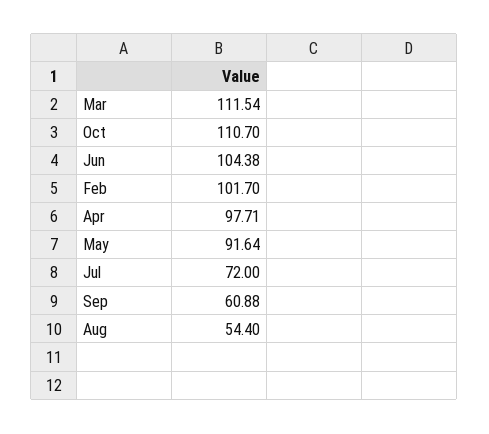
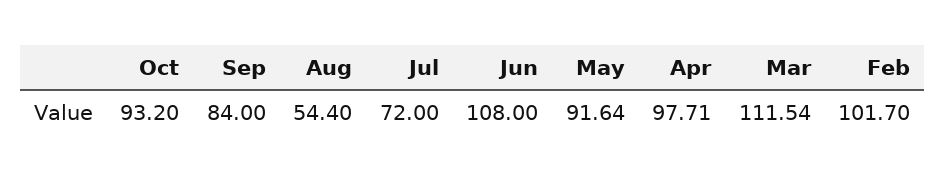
Oct: 110.7 -> 93.2
Jun: 104.38 -> 108
Sep: 60.88 -> 84

